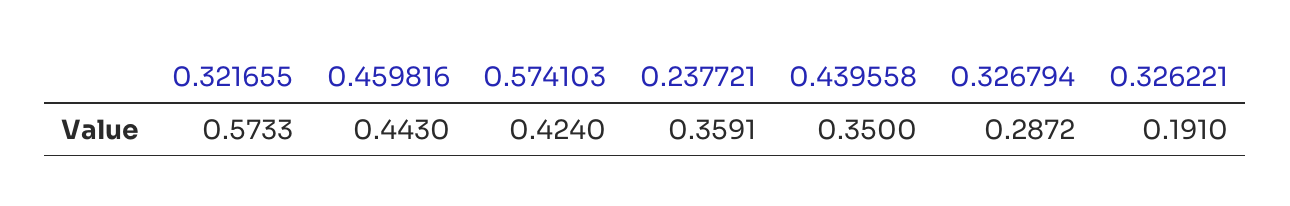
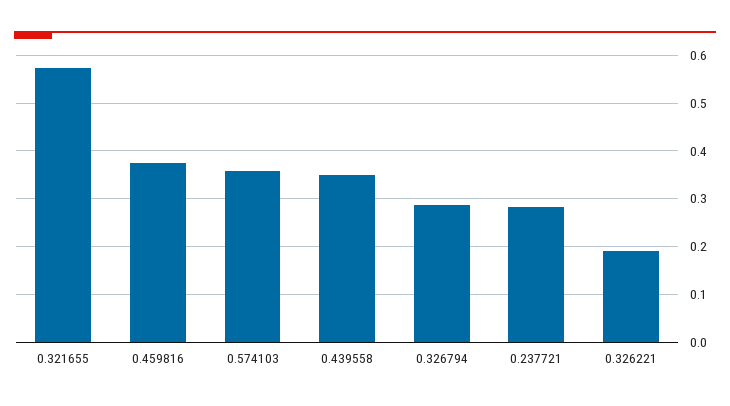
0.459816: 0.443 -> 0.38
0.574103: 0.424 -> 0.36
0.237721: 0.3591 -> 0.28

